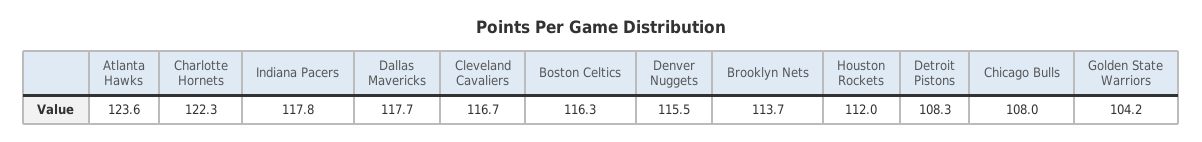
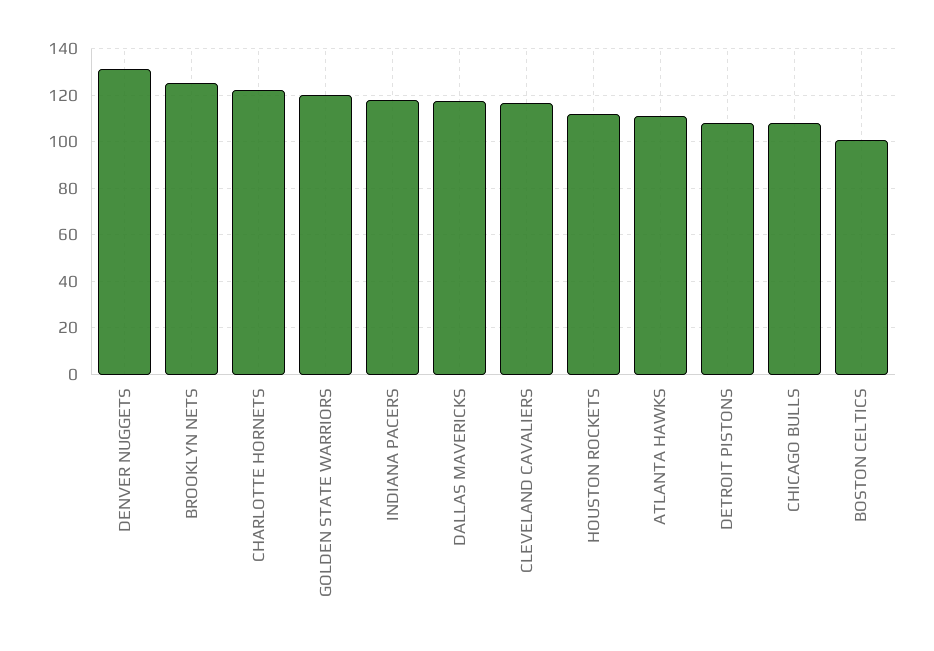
Atlanta Hawks: 123.6 -> 110
Boston Celtics: 116.3 -> 100
Denver Nuggets: 115.5 -> 130
Brooklyn Nets: 113.7 -> 125
Golden State Warriors: 104.2 -> 120

